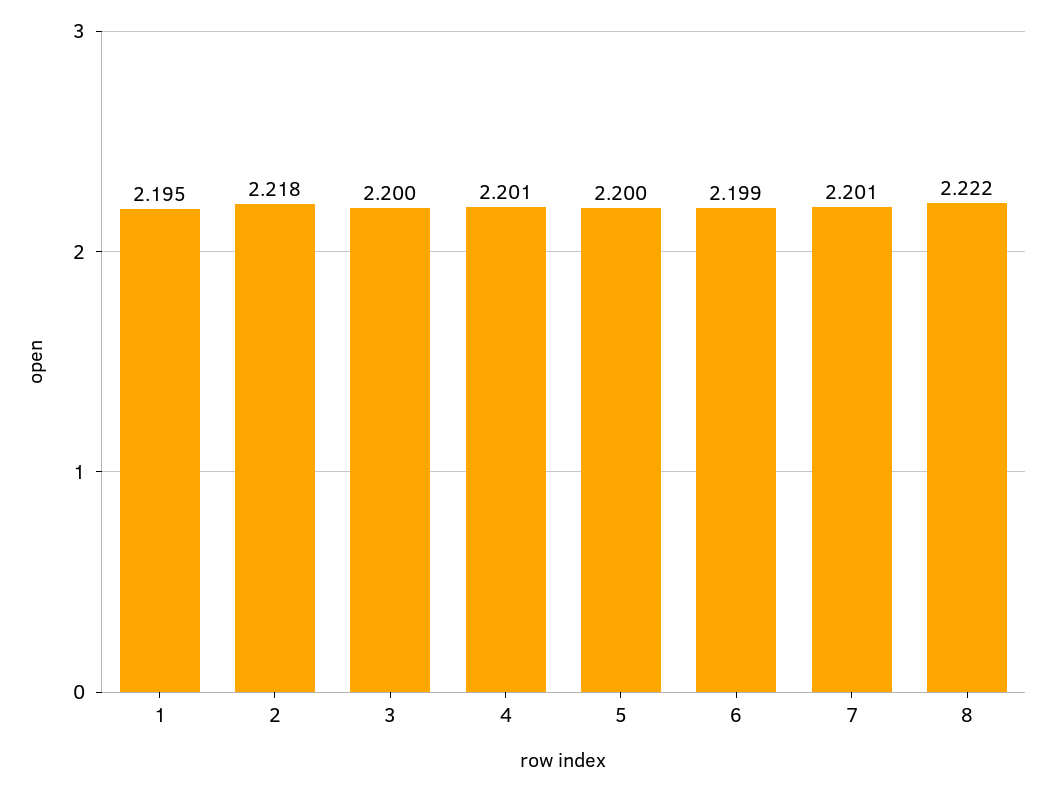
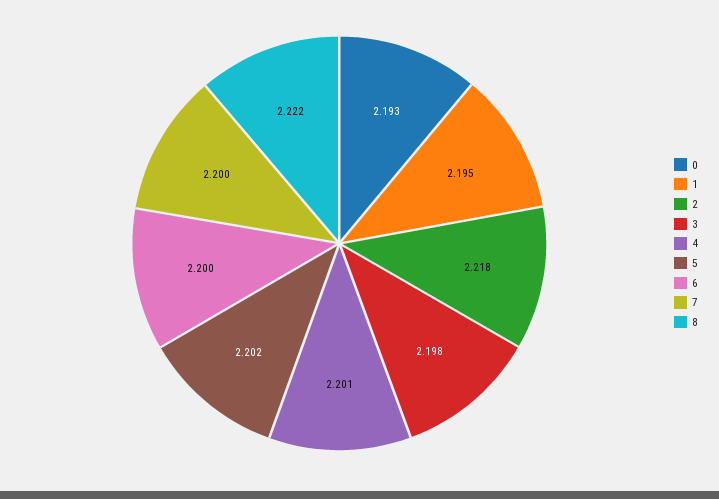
3: 2.2 -> 2.198
5: 2.2 -> 2.202
6: 2.199 -> 2.2
7: 2.201 -> 2.2
0: none -> 2.193

